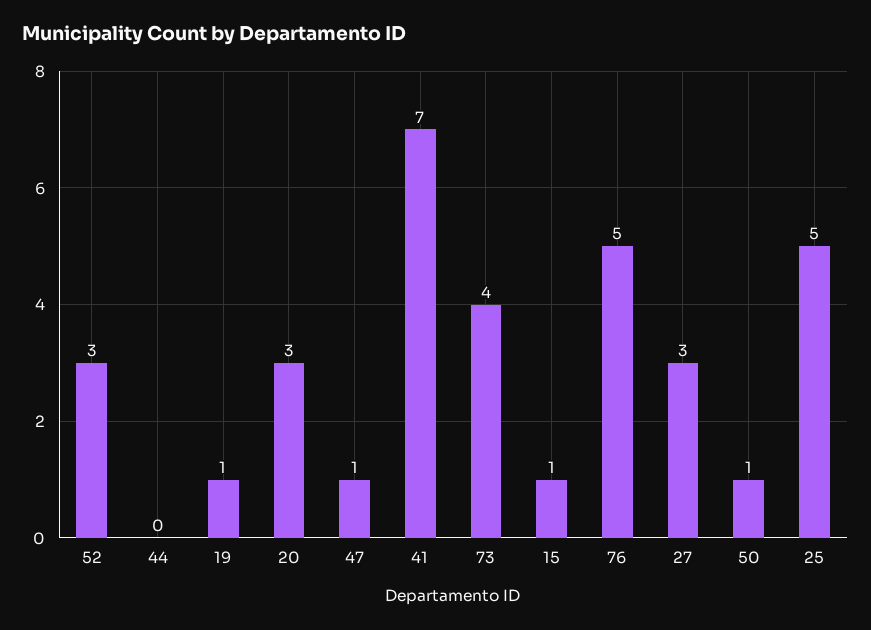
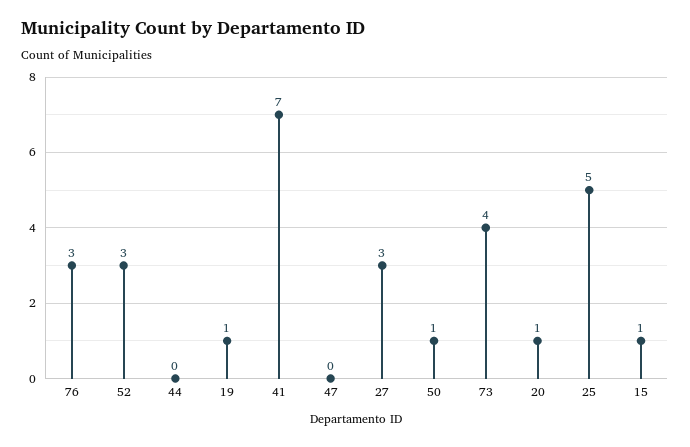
20: 3 -> 1
47: 1 -> 0
76: 5 -> 3

